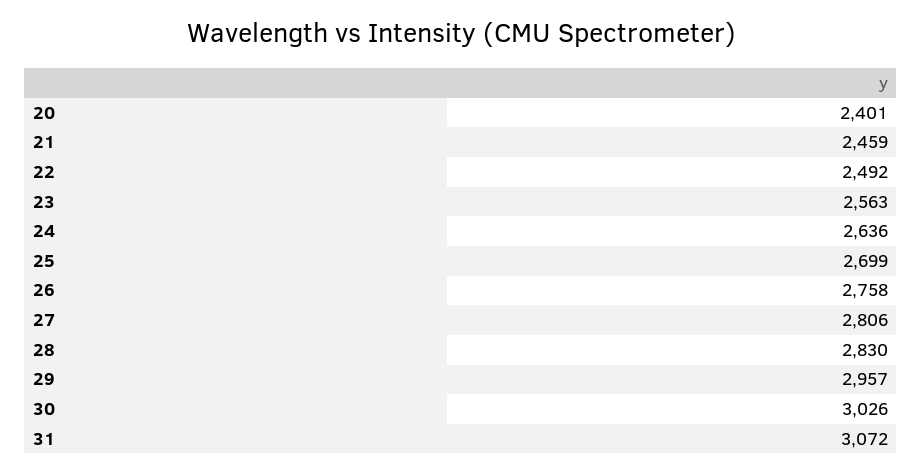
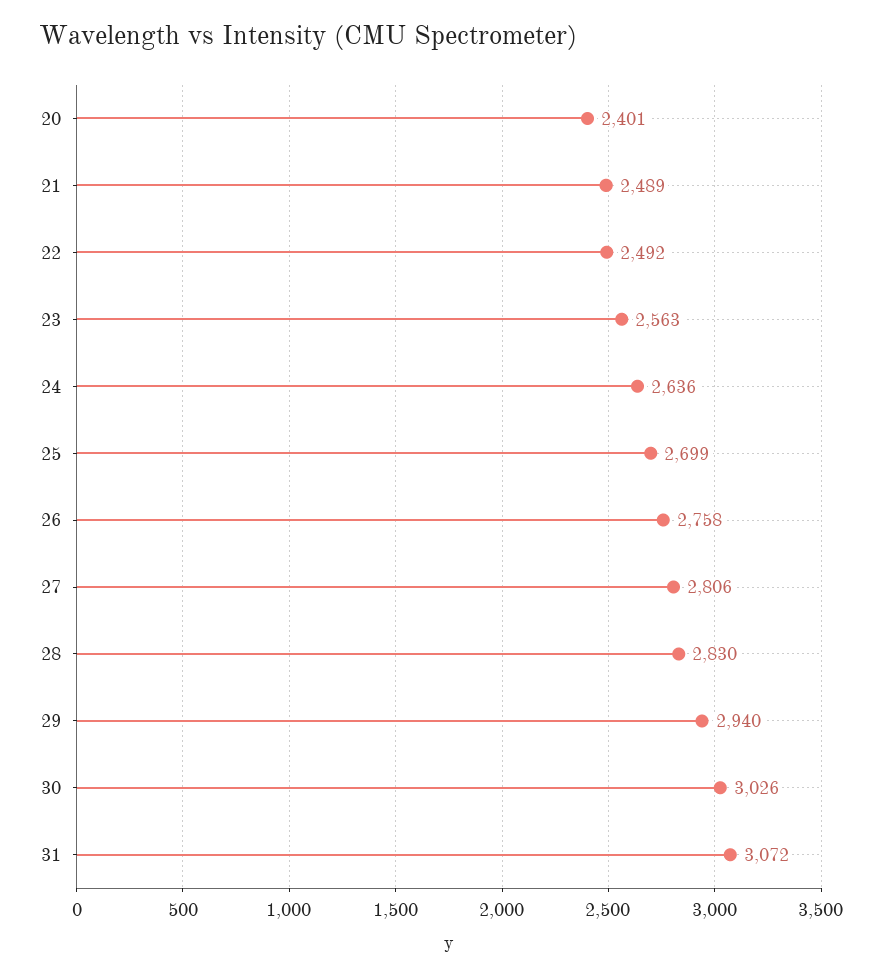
21: 2459 -> 2489
29: 2957 -> 2940

